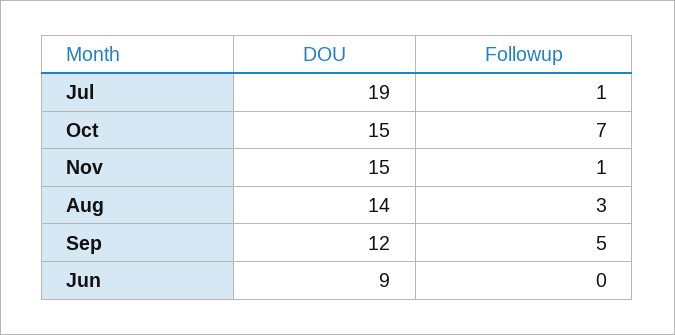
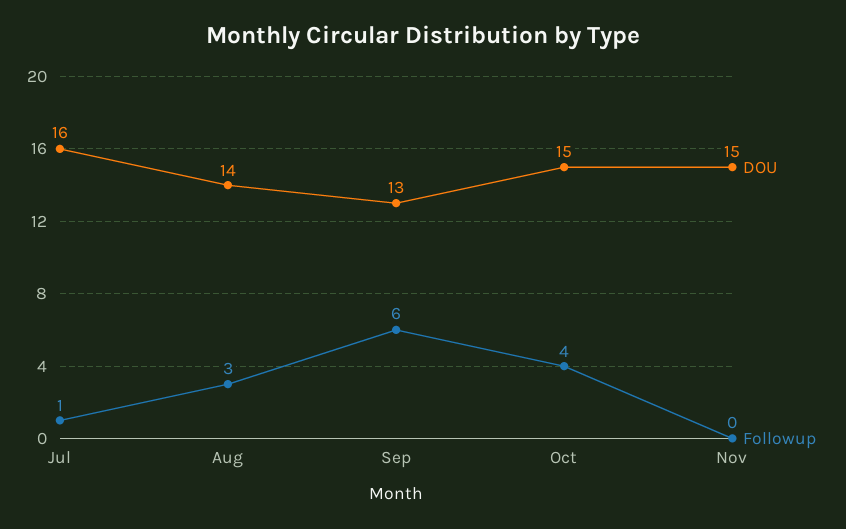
DOU, Jul: 19 -> 16
Followup, Oct: 7 -> 4
Followup, Nov: 1 -> 0
DOU, Sep: 12 -> 13
Followup, Sep: 5 -> 6
DOU, Jun: 9 -> none
Followup, Jun: 0 -> none

